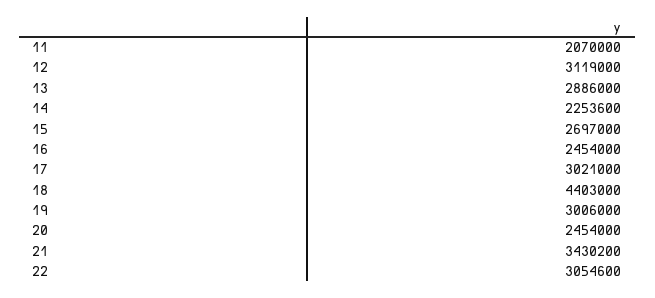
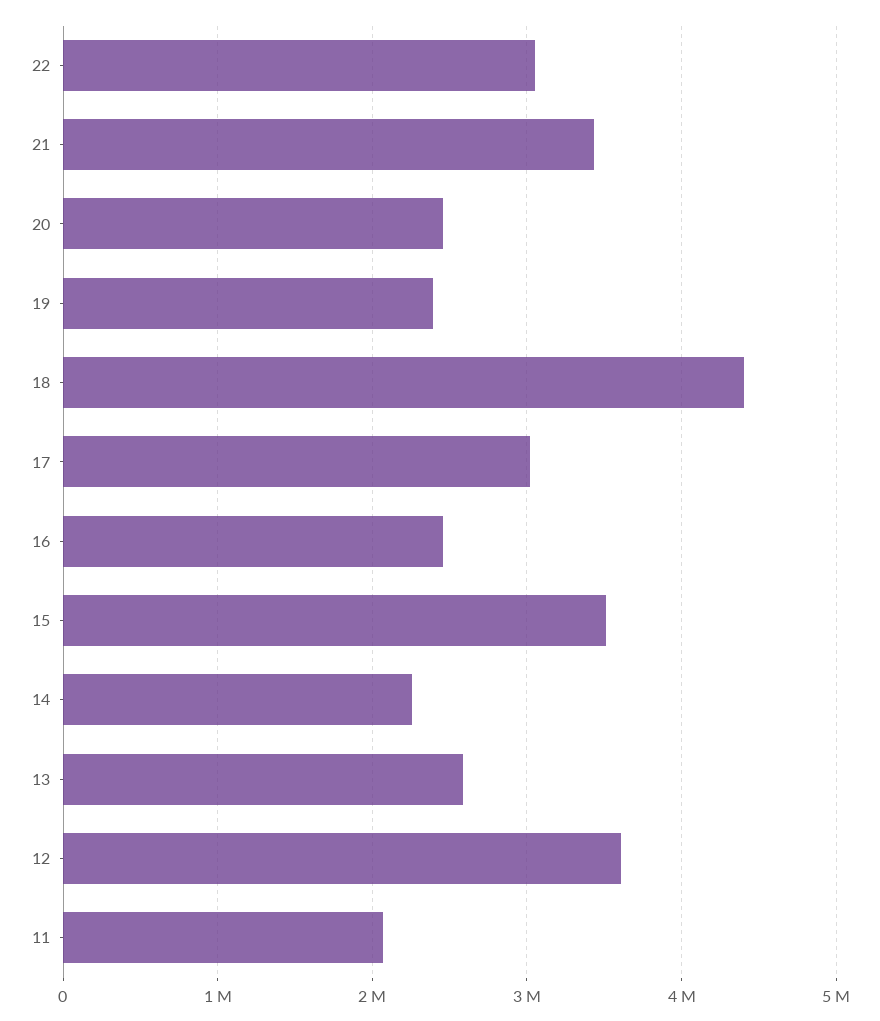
12: 3119000 -> 3600000
13: 2886000 -> 2600000
15: 2697000 -> 3500000
19: 3006000 -> 2400000

